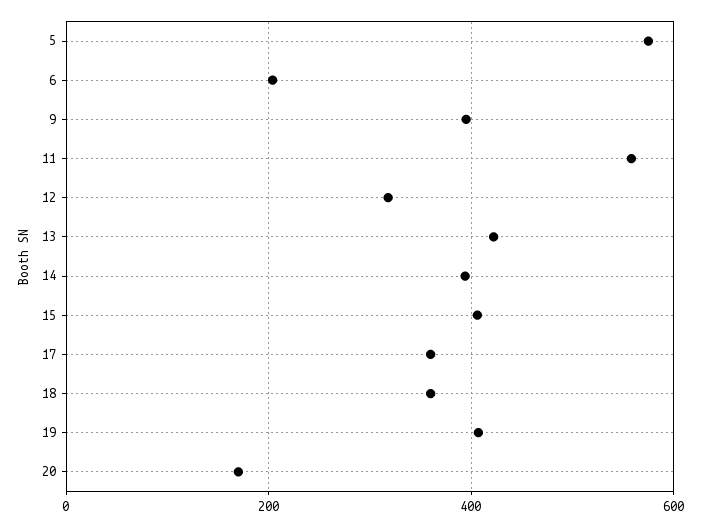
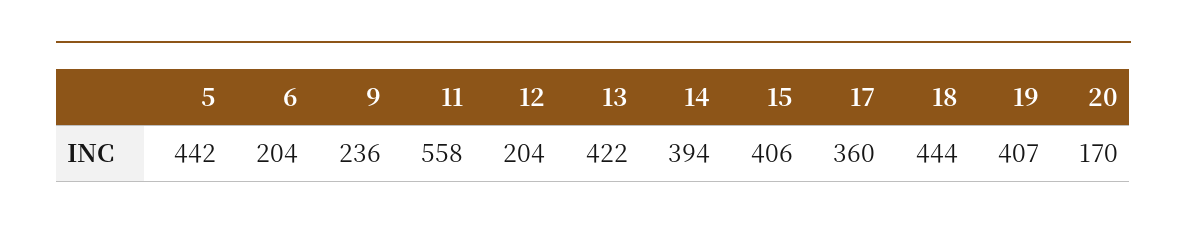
5: 580 -> 442
9: 400 -> 236
12: 320 -> 204
18: 360 -> 444

